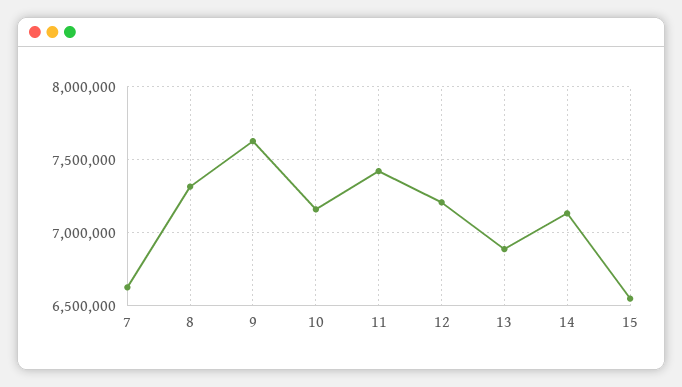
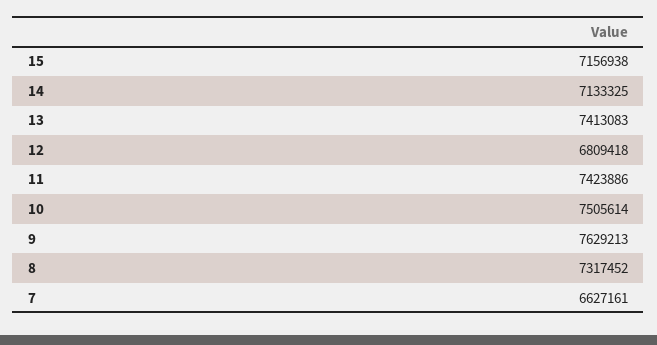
10: 7150000 -> 7505614
12: 7200000 -> 6809418
13: 6900000 -> 7413083
15: 6550000 -> 7156938

